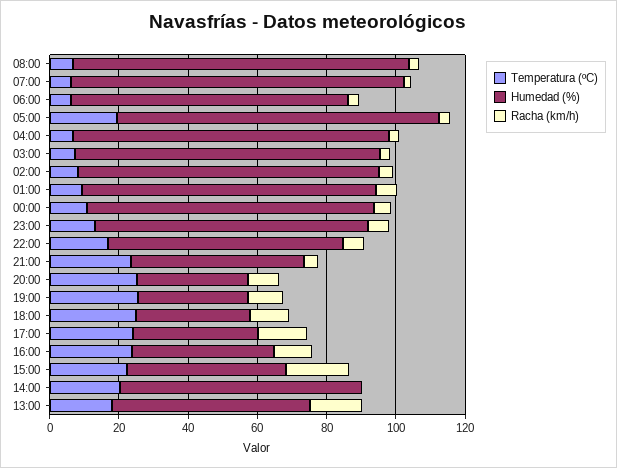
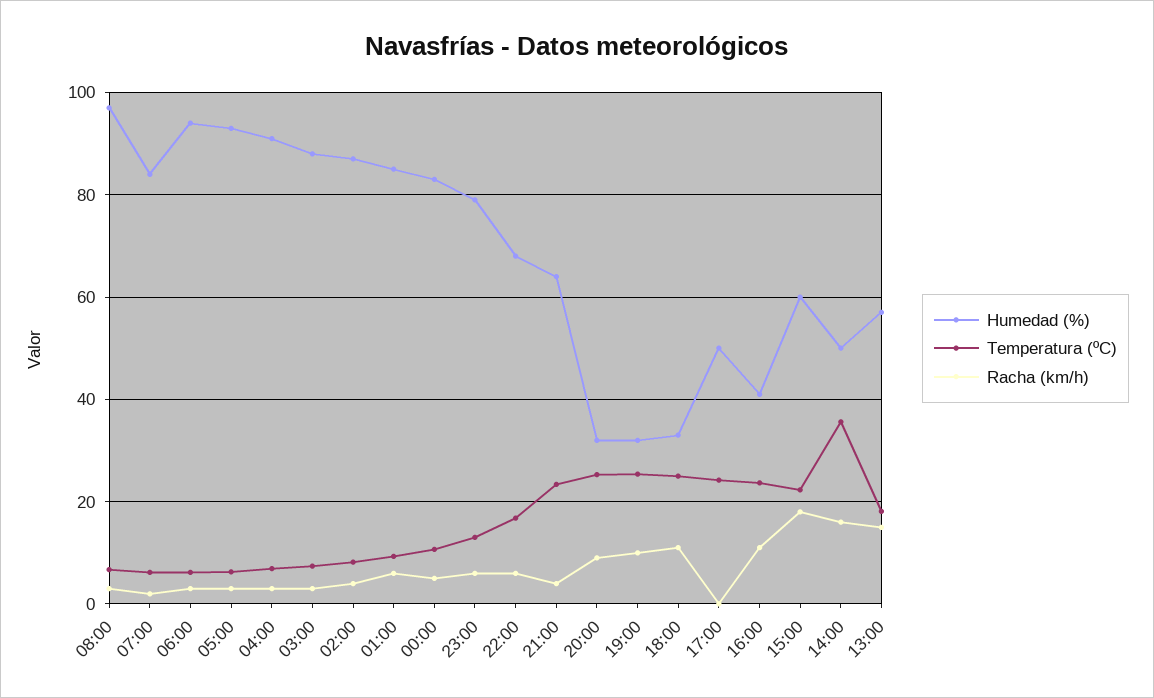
Humedad (%), 07:00: 95 -> 84
Humedad (%), 06:00: 80 -> 94
Temperatura (ºC), 05:00: 20 -> 6
Humedad (%), 21:00: 50 -> 64
Humedad (%), 17:00: 35 -> 50
Racha (km/h), 17:00: 15 -> 0
Humedad (%), 15:00: 45 -> 60
Temperatura (ºC), 14:00: 20 -> 36
Humedad (%), 14:00: 70 -> 50
Racha (km/h), 14:00: 0 -> 16

